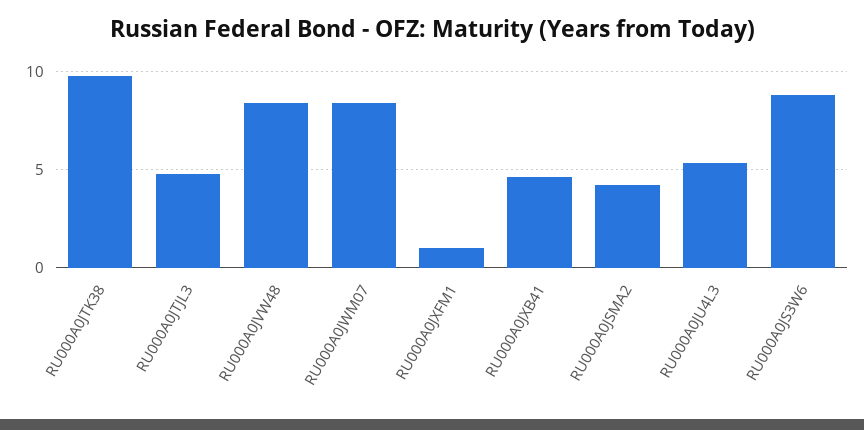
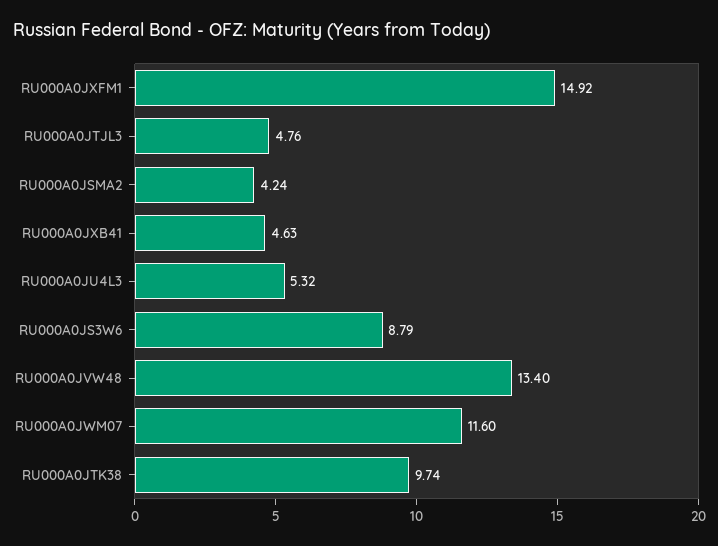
RU000A0JVW48: 8.5 -> 13.4
RU000A0JWM07: 8.5 -> 11.6
RU000A0JXFM1: 1 -> 14.92

